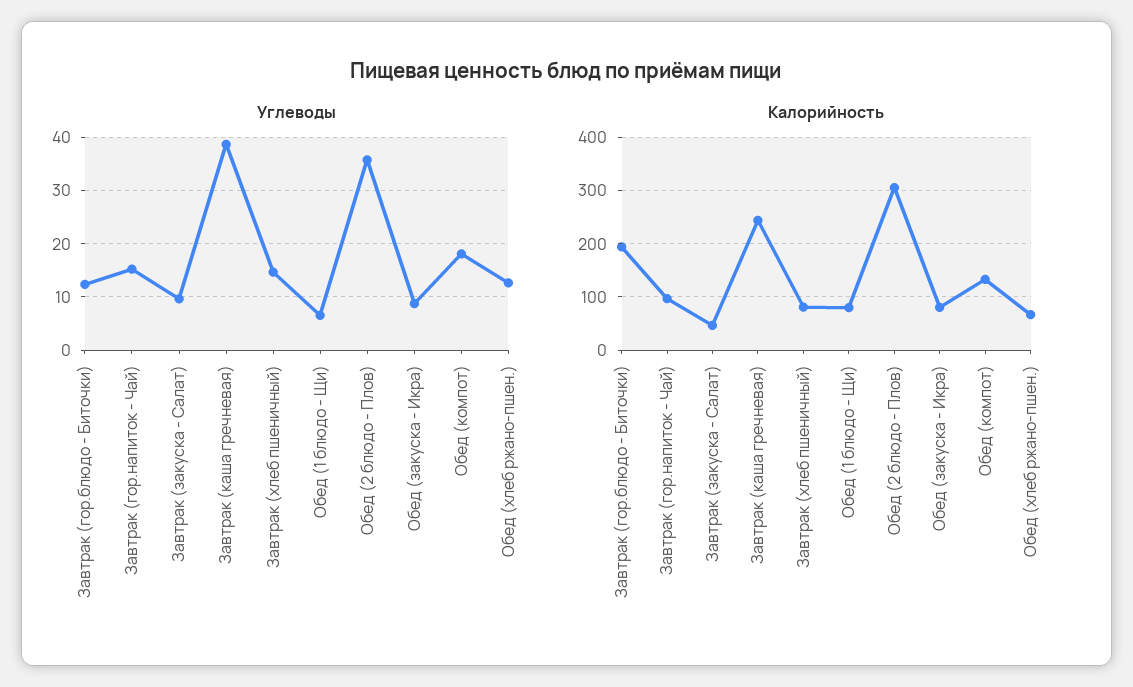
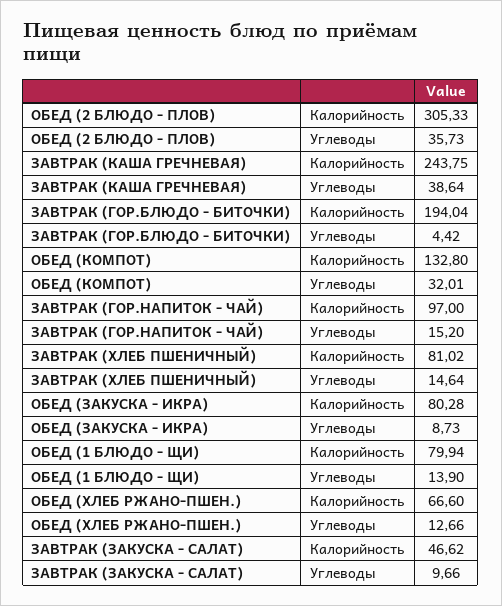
Углеводы, Завтрак (гор.блюдо - Биточки): 12 -> 4.42
Углеводы, Обед (1 блюдо - Щи): 6 -> 13.9
Углеводы, Обед (компот): 18 -> 32.01

